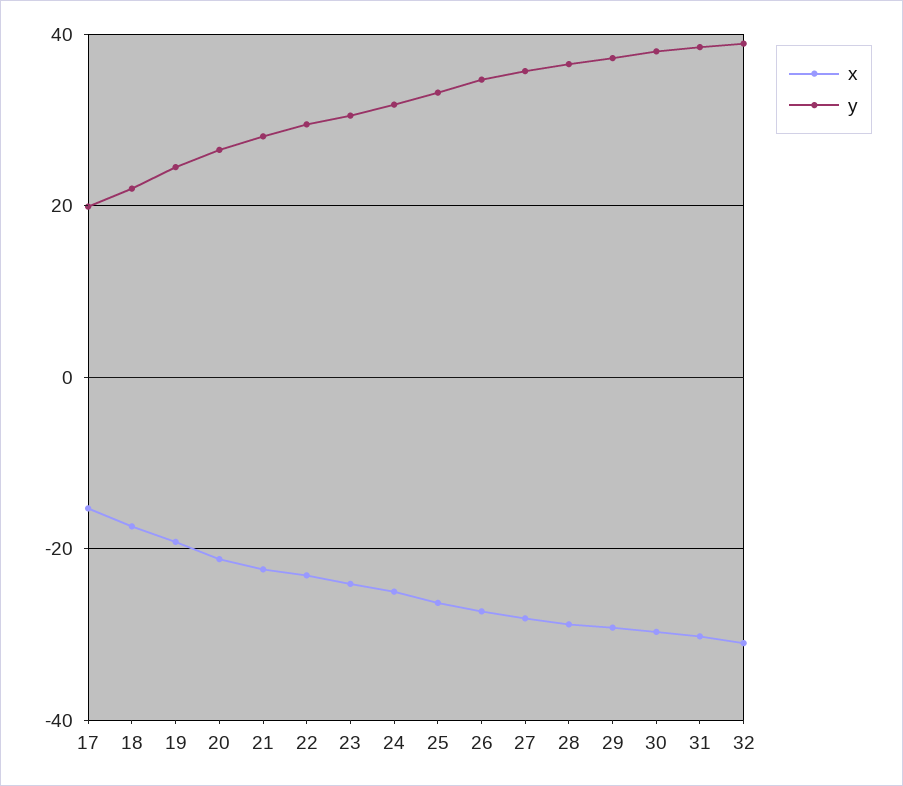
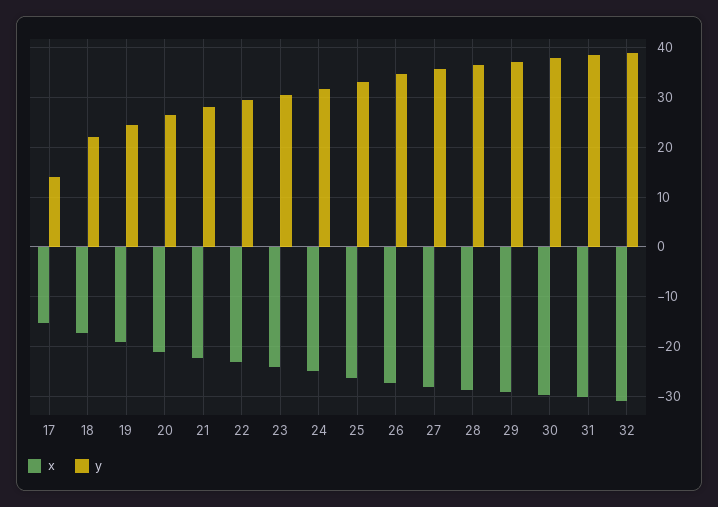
y, 17: 20 -> 14

